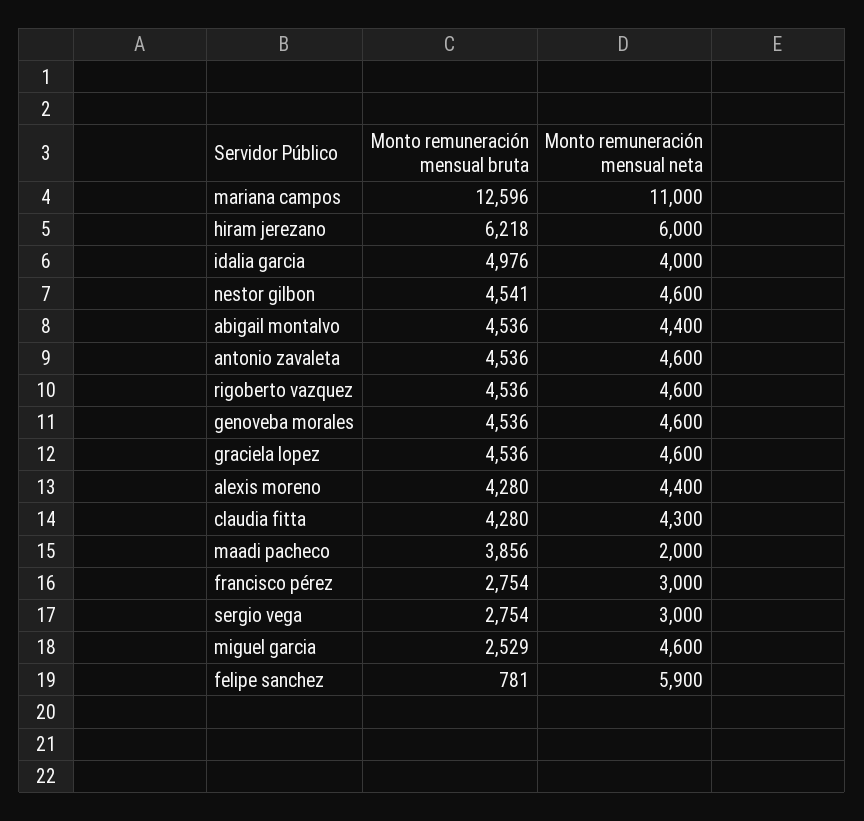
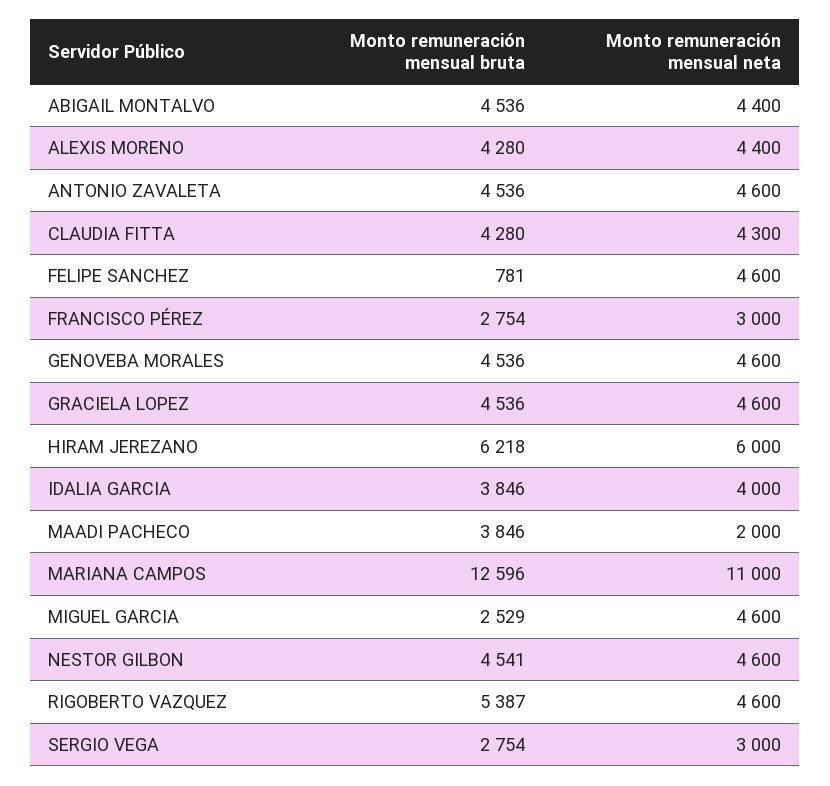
Monto remuneración mensual bruta, idalia garcia: 4976 -> 3846
Monto remuneración mensual bruta, rigoberto vazquez: 4536 -> 5387
Monto remuneración mensual bruta, maadi pacheco: 3856 -> 3846
Monto remuneración mensual neta, felipe sanchez: 5900 -> 4600

